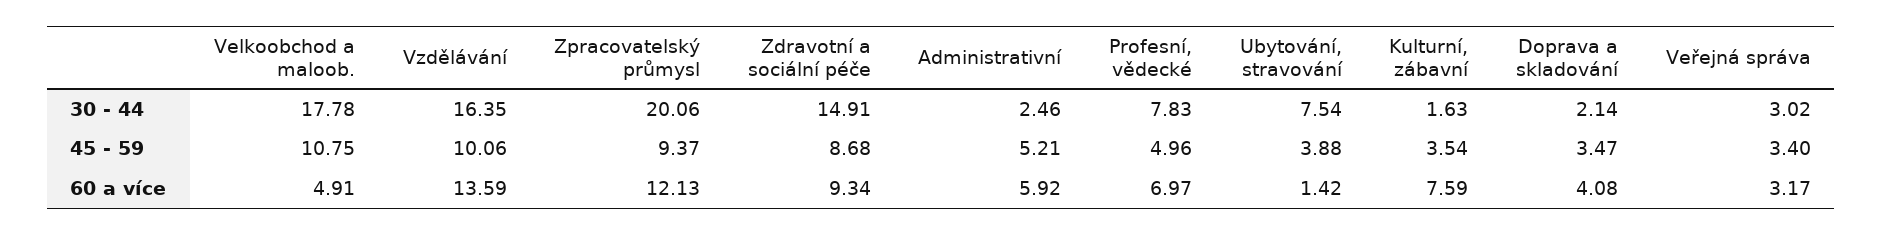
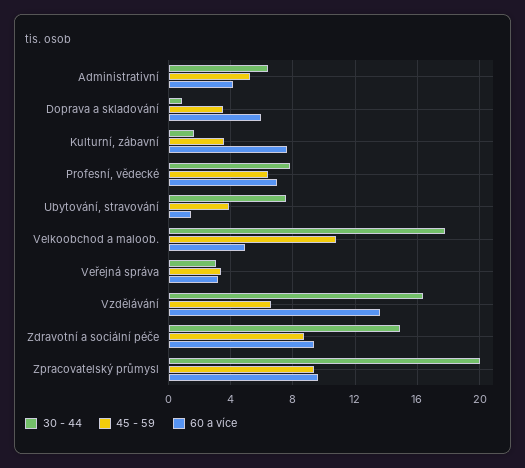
30 - 44, Administrativní: 2.46 -> 6.5
30 - 44, Doprava a skladování: 2.14 -> 1
45 - 59, Vzdělávání: 10.06 -> 6.5
45 - 59, Profesní, vědecké: 4.96 -> 6.5
60 a více, Zpracovatelský průmysl: 12.13 -> 9.5
60 a více, Administrativní: 5.92 -> 4
60 a více, Doprava a skladování: 4.08 -> 6

